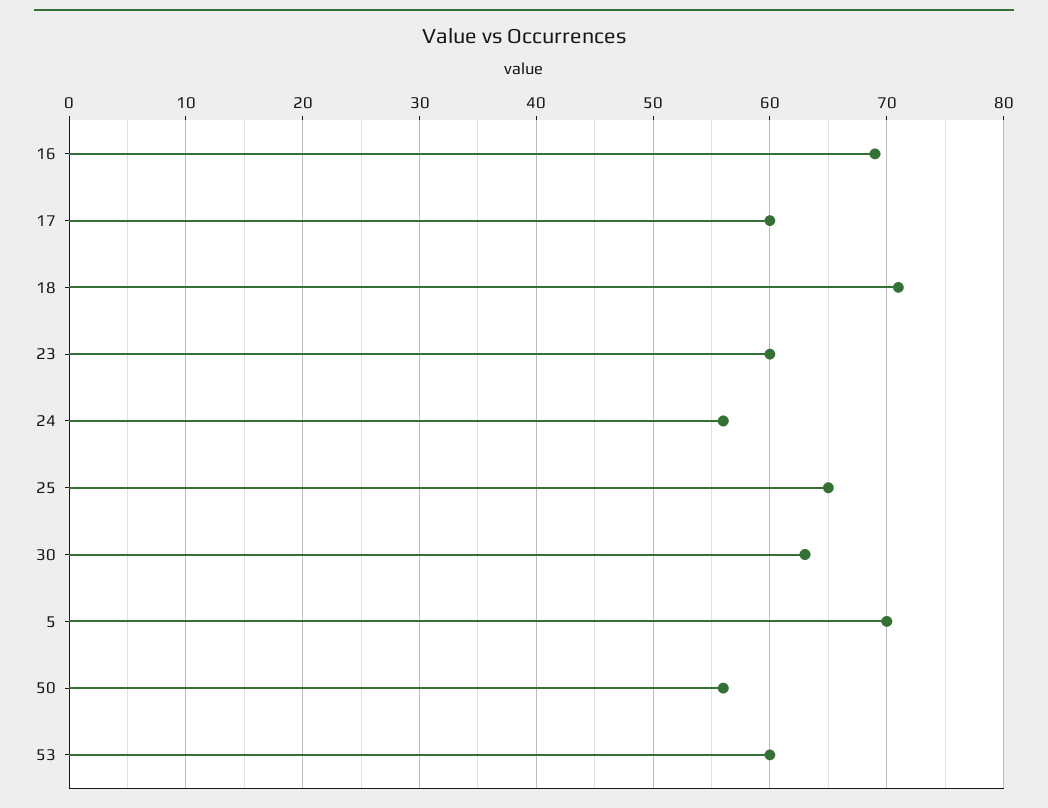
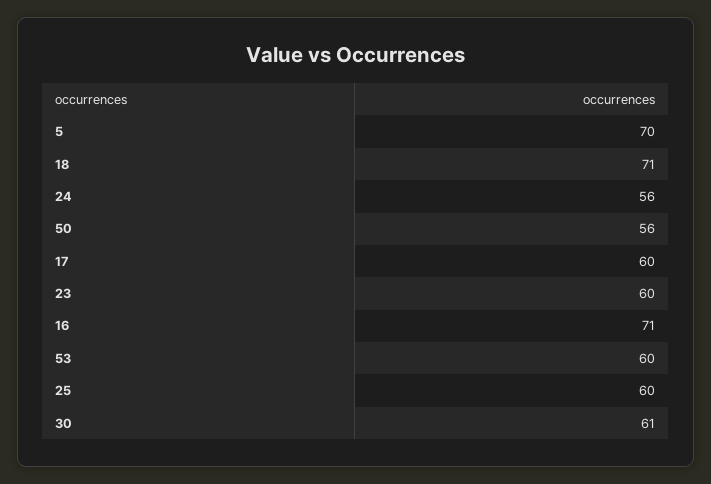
16: 69 -> 71
25: 65 -> 60
30: 63 -> 61

